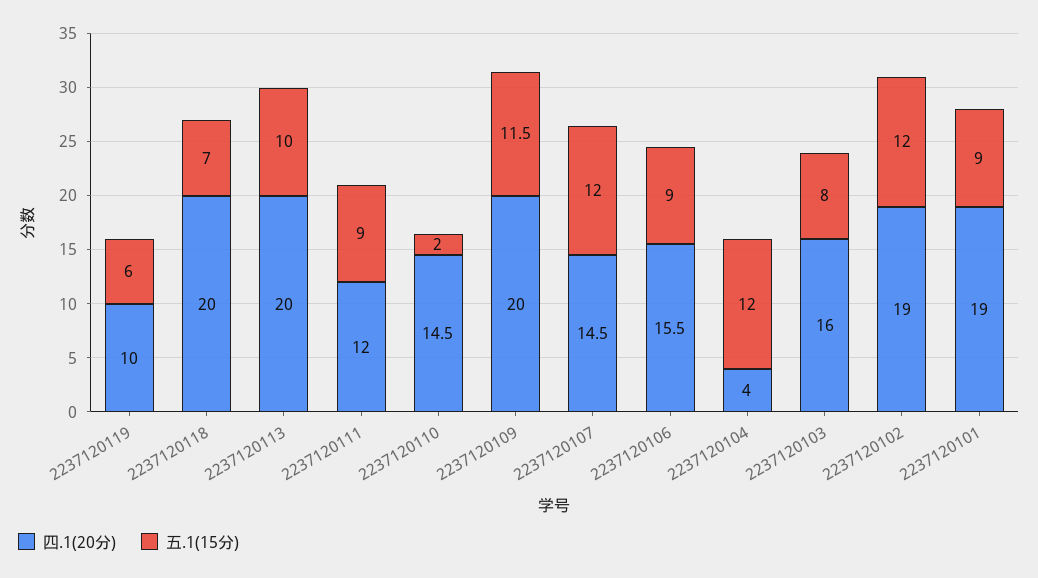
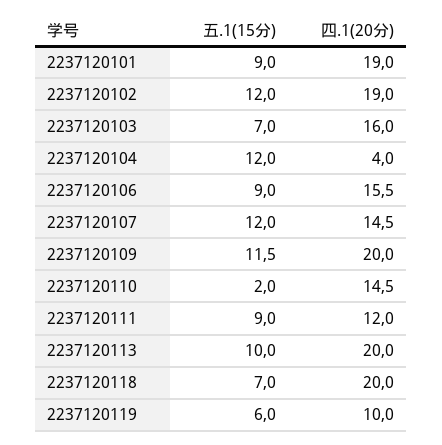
五.1(15分), 2237120103: 8 -> 7

